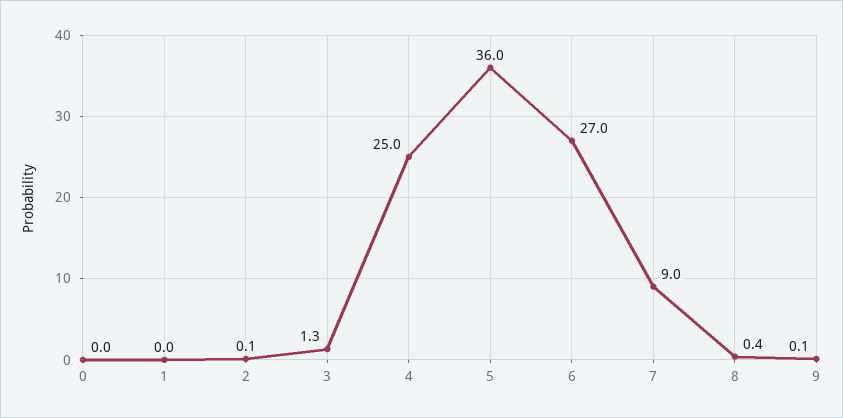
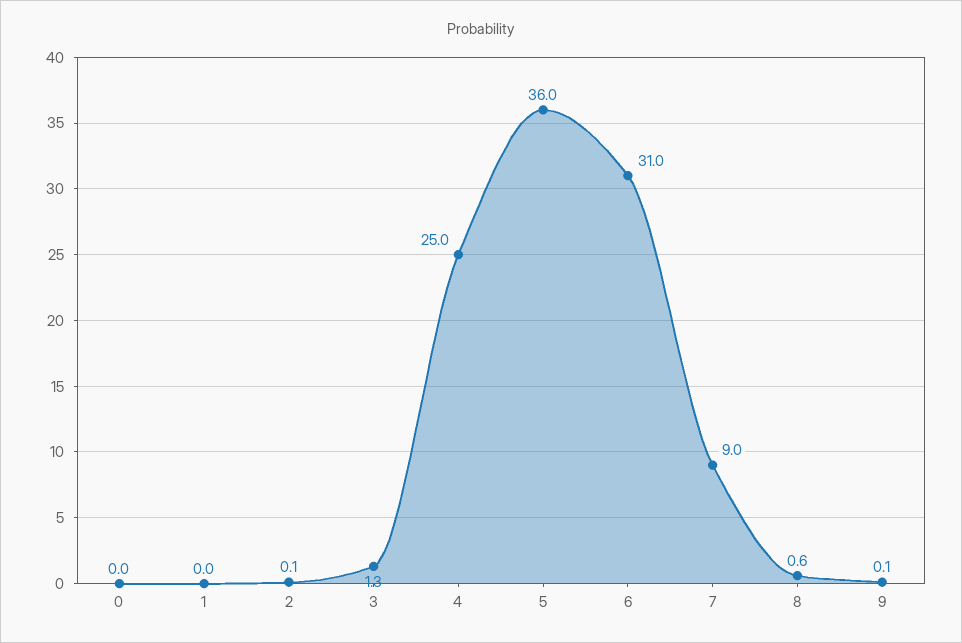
6: 27 -> 31
8: 0.4 -> 0.6

